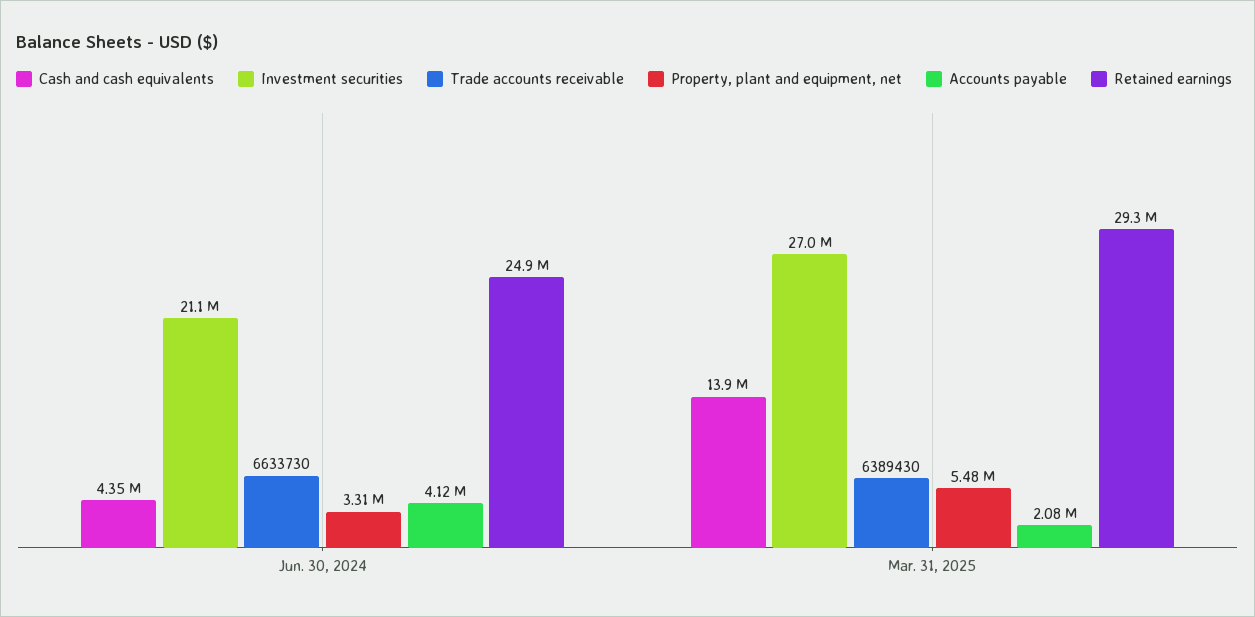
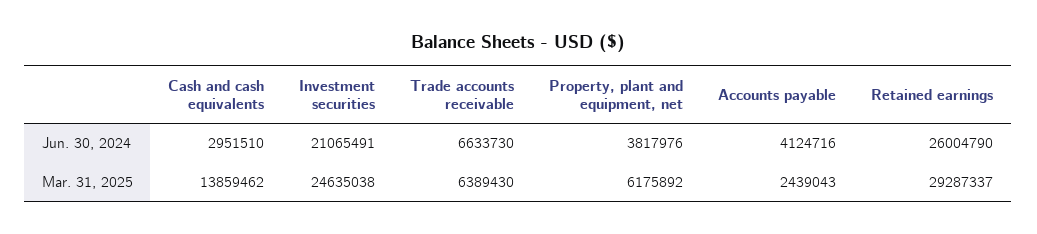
Cash and cash equivalents, Jun. 30, 2024: 4350000 -> 2951510
Property, plant and equipment, net, Jun. 30, 2024: 3310000 -> 3817976
Retained earnings, Jun. 30, 2024: 24900000 -> 26004790
Investment securities, Mar. 31, 2025: 27000000 -> 24635038
Property, plant and equipment, net, Mar. 31, 2025: 5480000 -> 6175892
Accounts payable, Mar. 31, 2025: 2080000 -> 2439043

